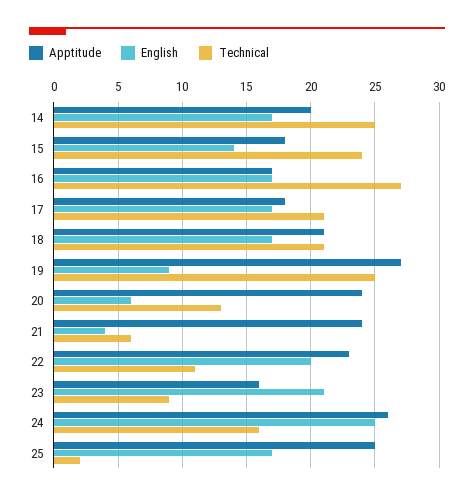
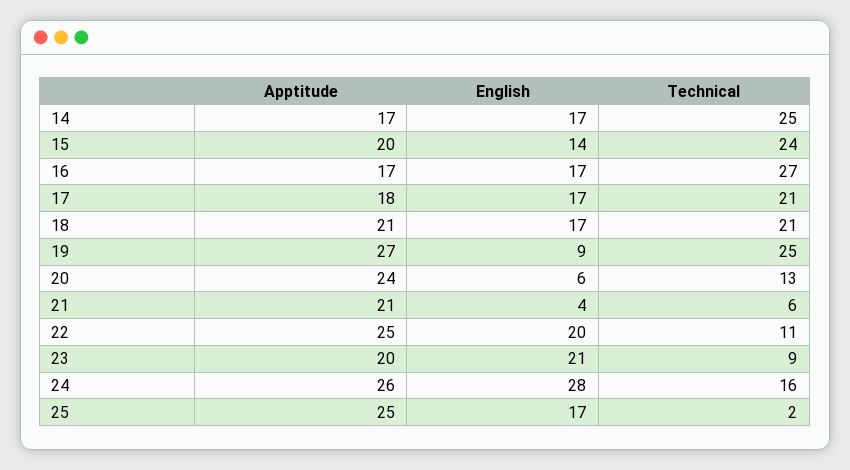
Apptitude, 14: 20 -> 17
Apptitude, 15: 18 -> 20
Apptitude, 21: 24 -> 21
Apptitude, 22: 23 -> 25
Apptitude, 23: 16 -> 20
English, 24: 25 -> 28

